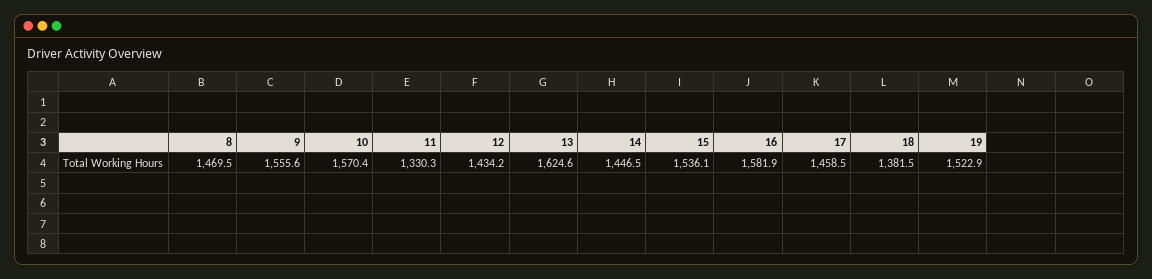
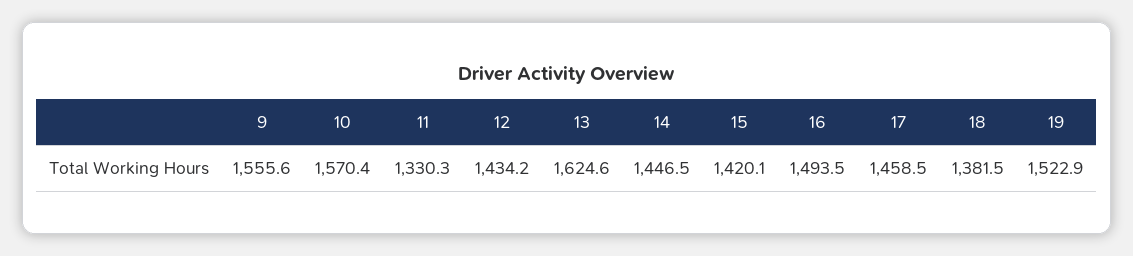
8: 1469.5 -> none
15: 1536.1 -> 1420.1
16: 1581.9 -> 1493.5

